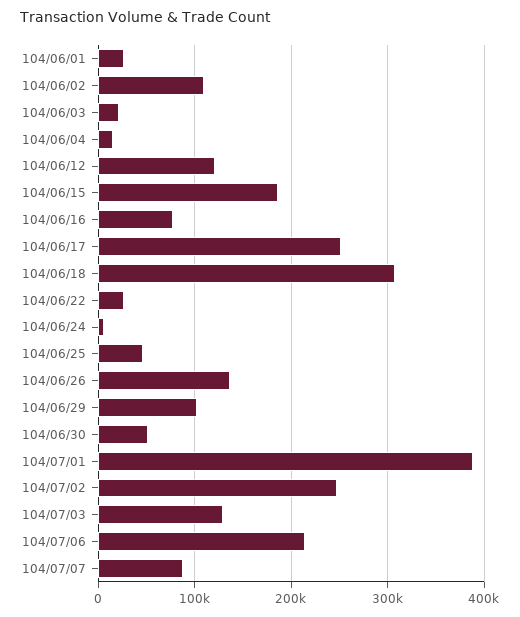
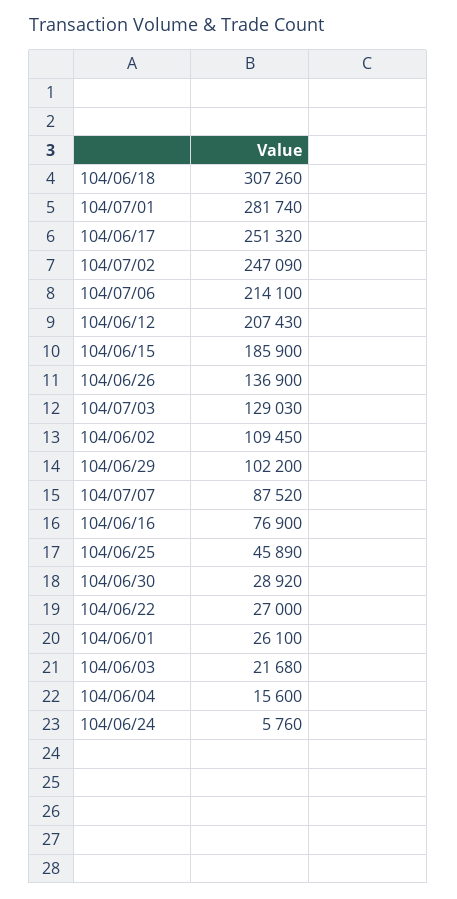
104/06/12: 120000 -> 207430
104/06/30: 50000 -> 28920
104/07/01: 390000 -> 281740

